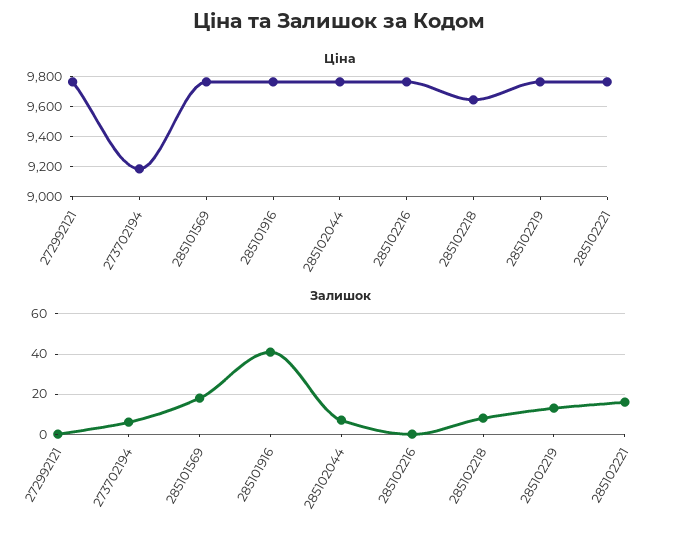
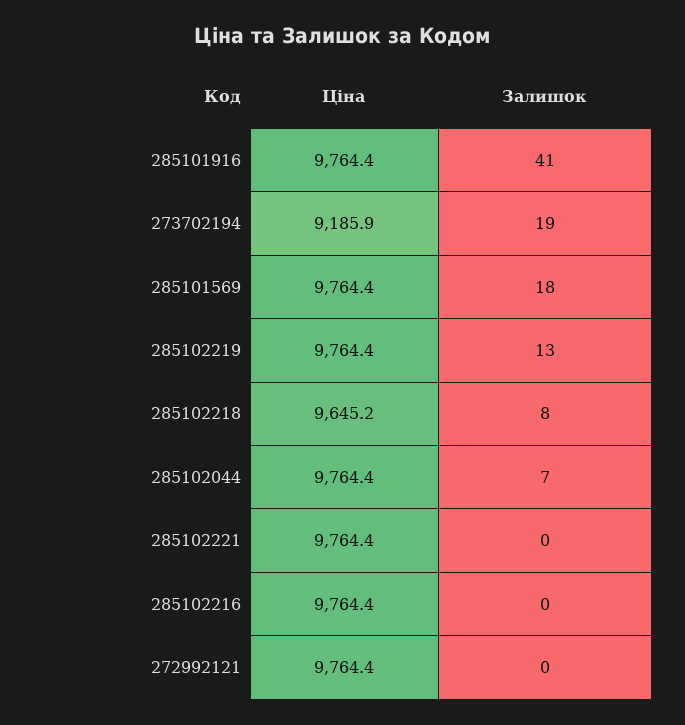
Залишок, 273702194: 5 -> 19
Залишок, 285102221: 15 -> 0

